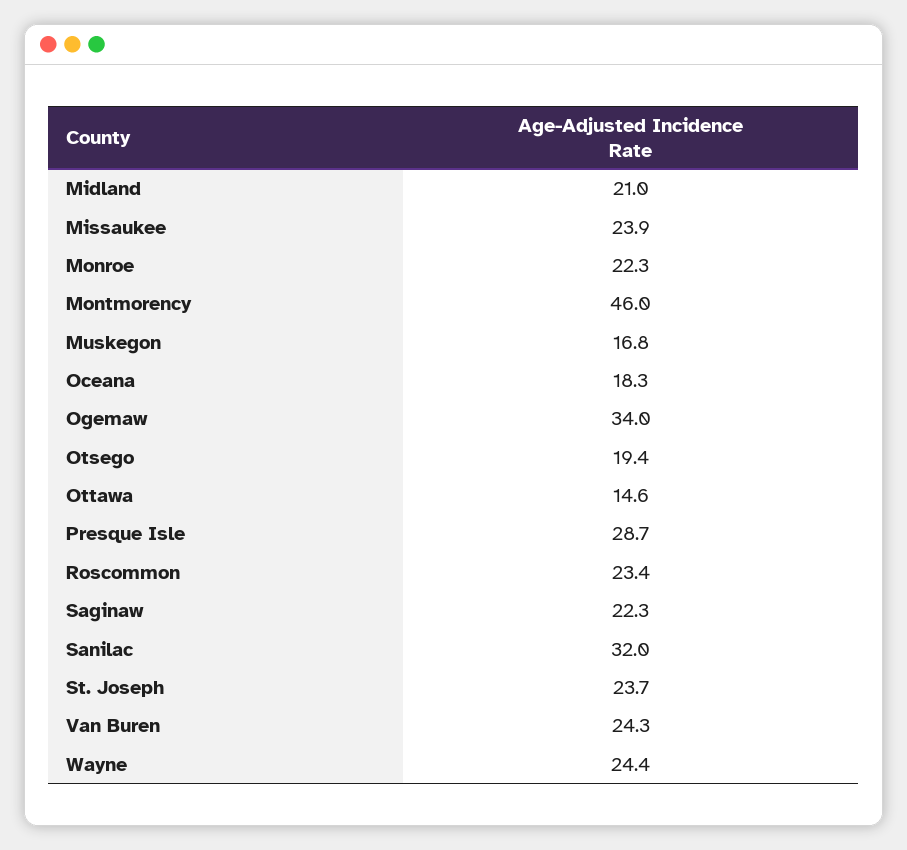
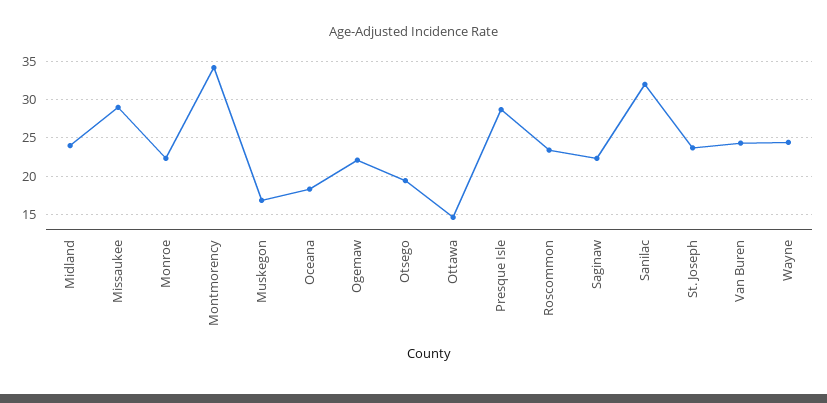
Midland: 21 -> 24
Missaukee: 23.9 -> 29
Montmorency: 46 -> 34
Ogemaw: 34 -> 22

